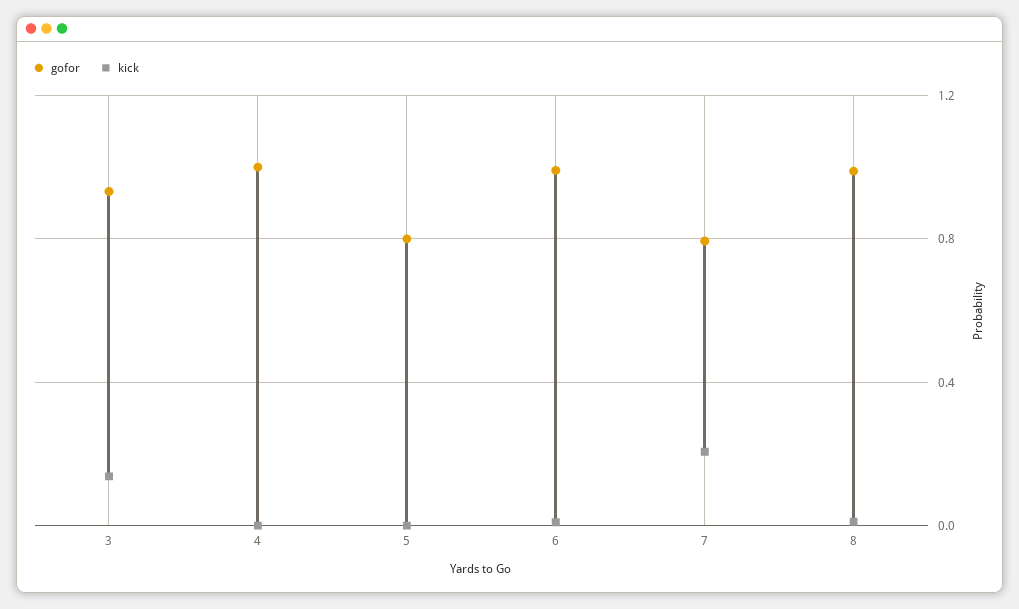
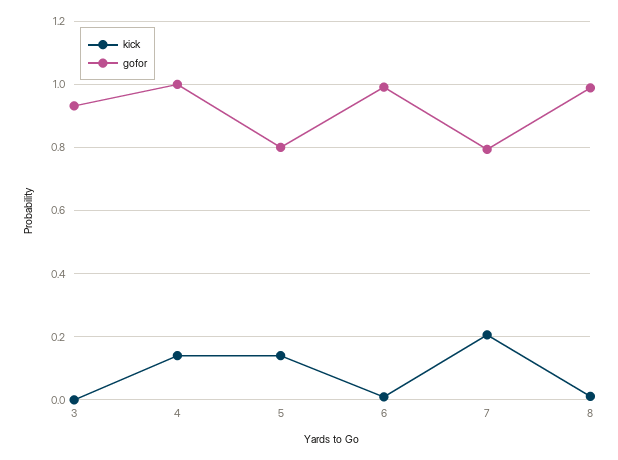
kick, 3: 0.15 -> 0
kick, 4: 0 -> 0.14
kick, 5: 0 -> 0.14

